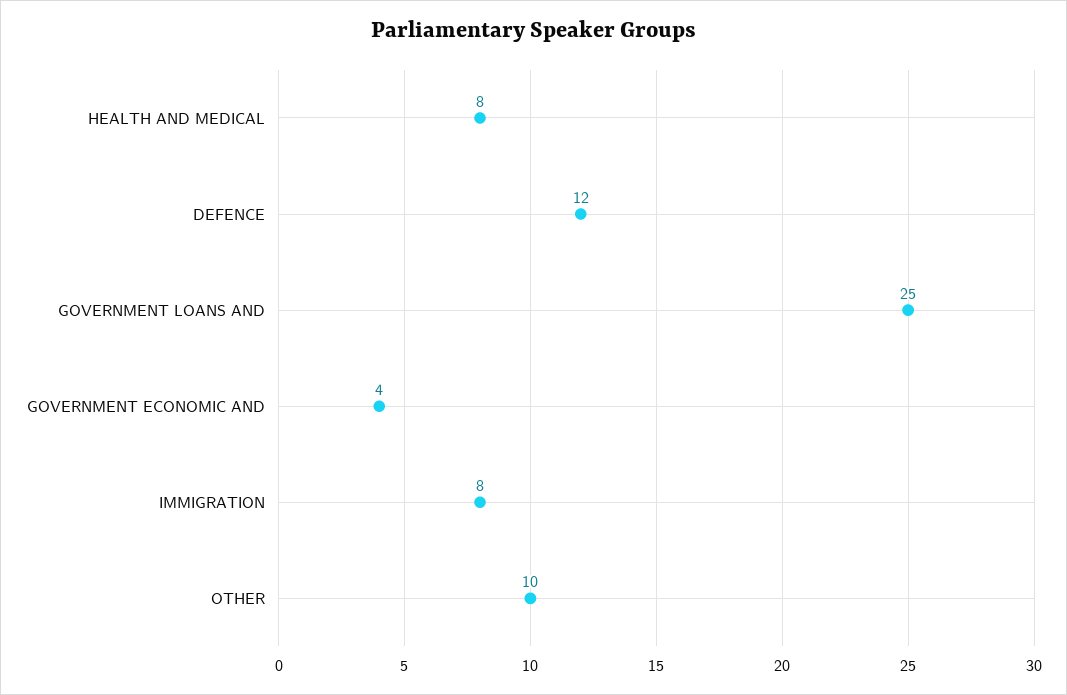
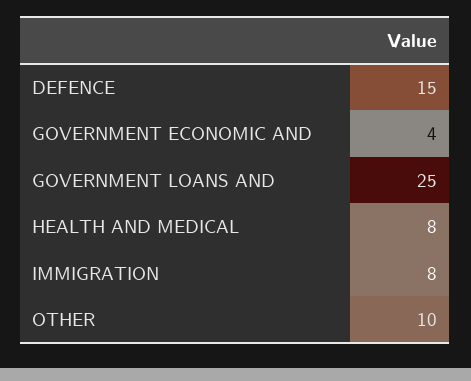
DEFENCE: 12 -> 15

